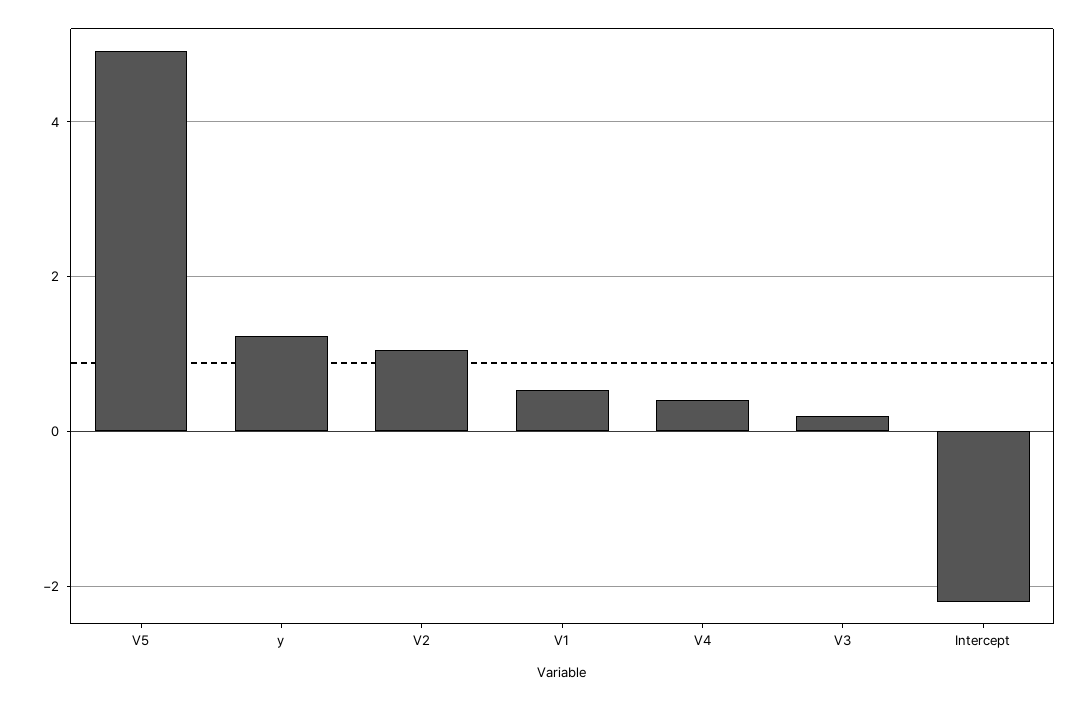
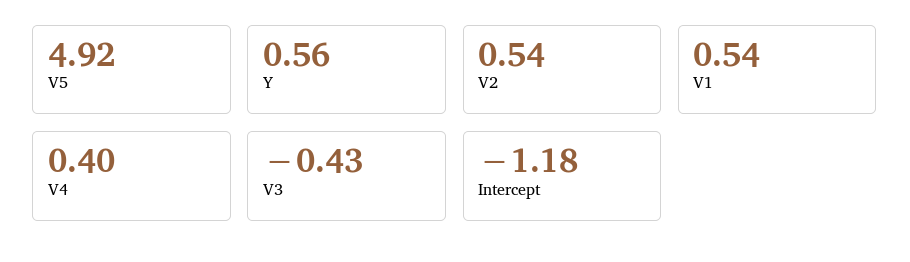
y: 1.2 -> 0.56
V2: 1 -> 0.54
V3: 0.2 -> -0.43
Intercept: -2.2 -> -1.18

